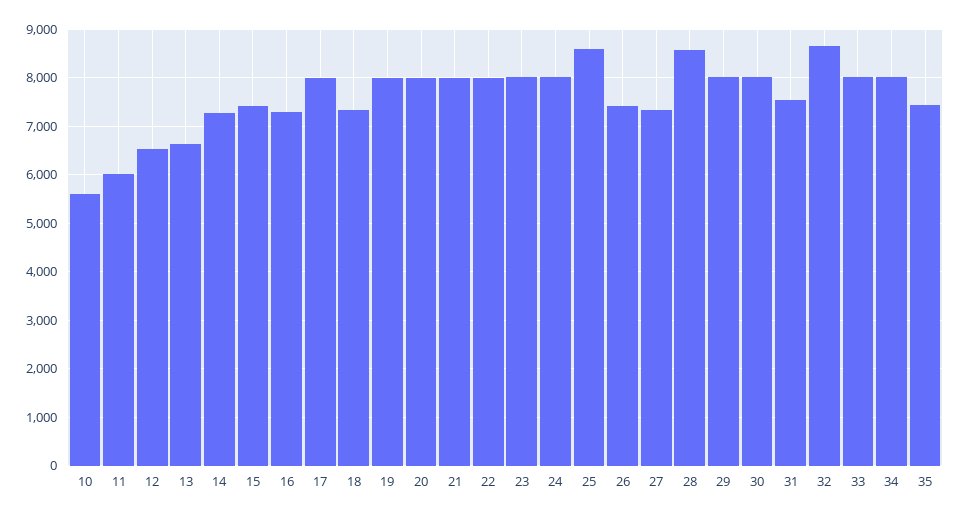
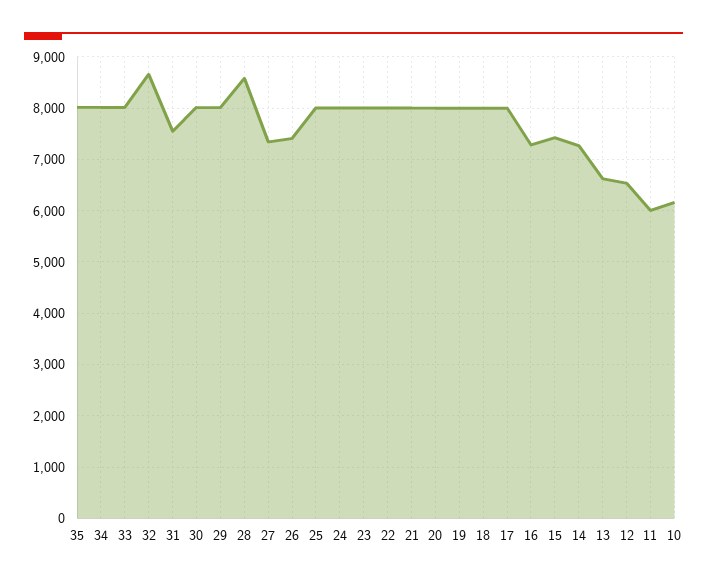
10: 5600 -> 6200
18: 7400 -> 8000
25: 8600 -> 8000
35: 7400 -> 8000

